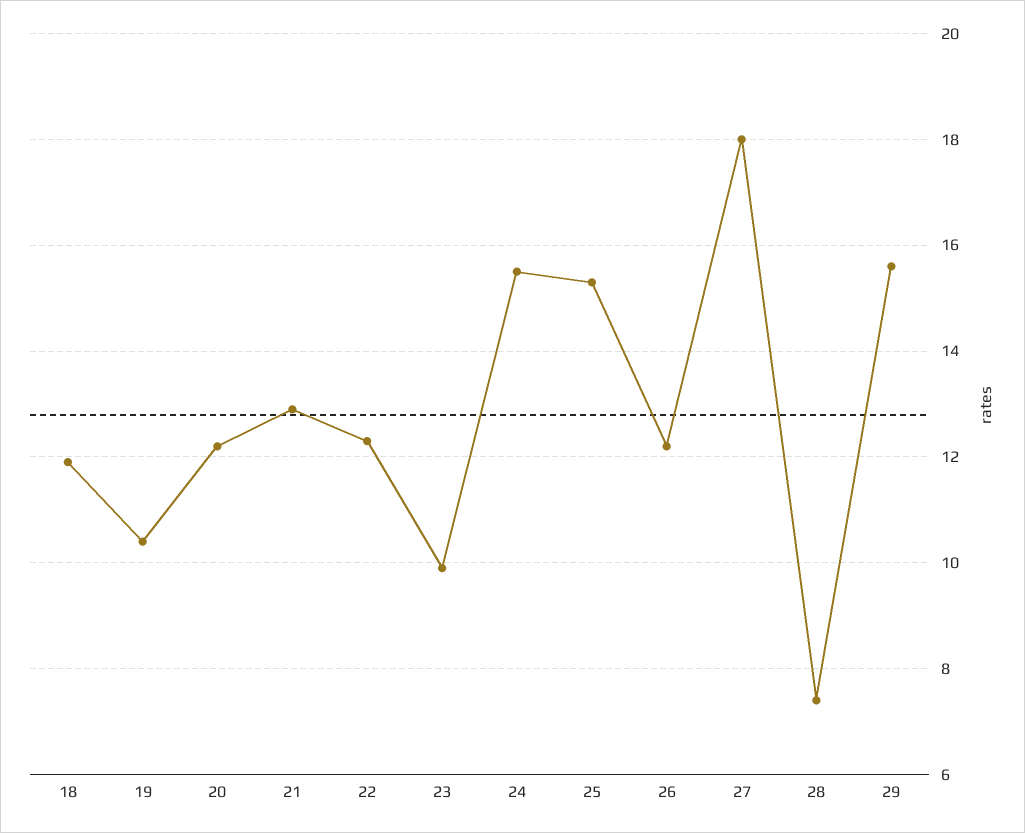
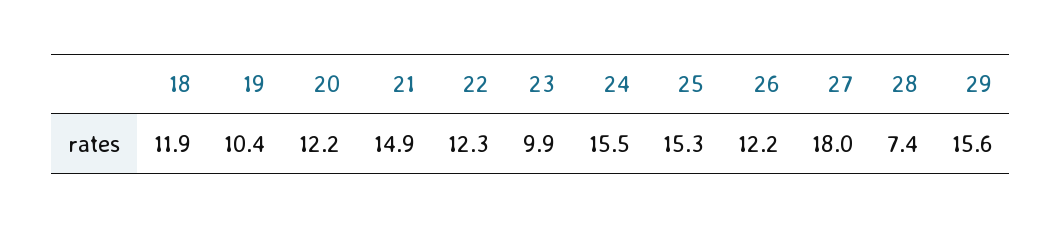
21: 13 -> 14.9

